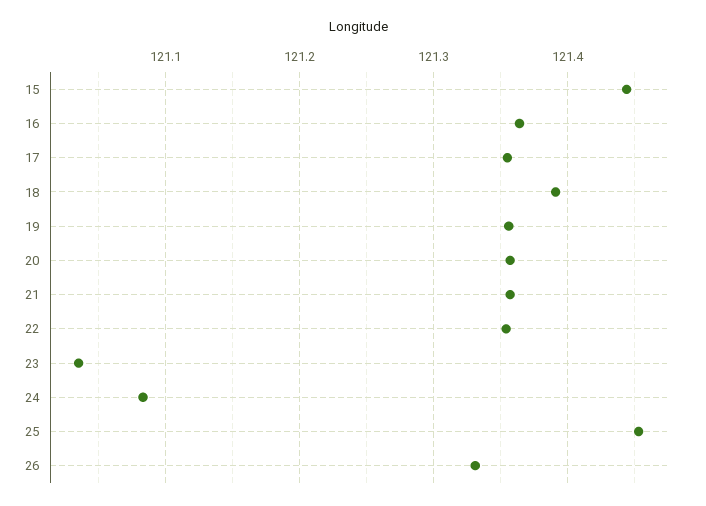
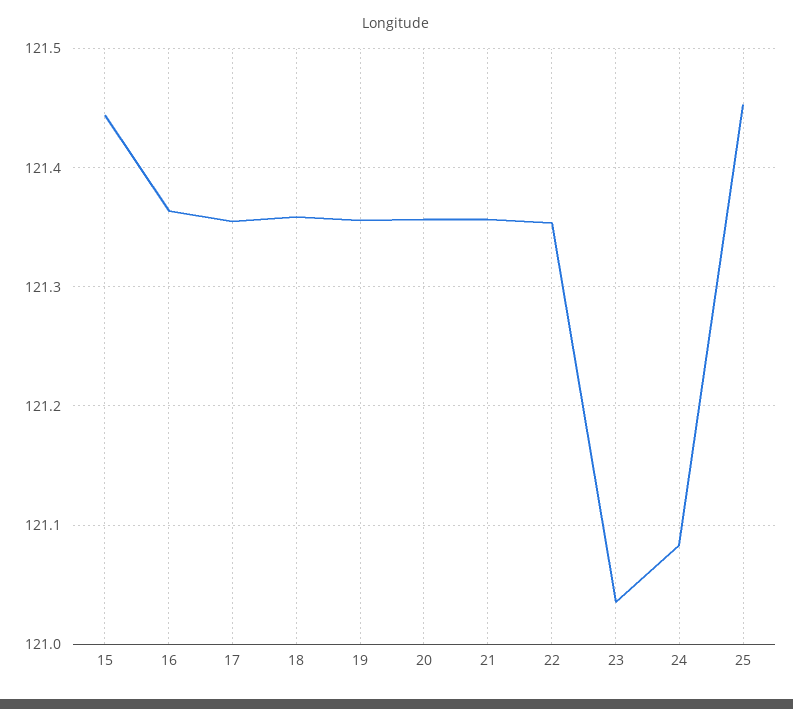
18: 121.39 -> 121.36
26: 121.33 -> none

